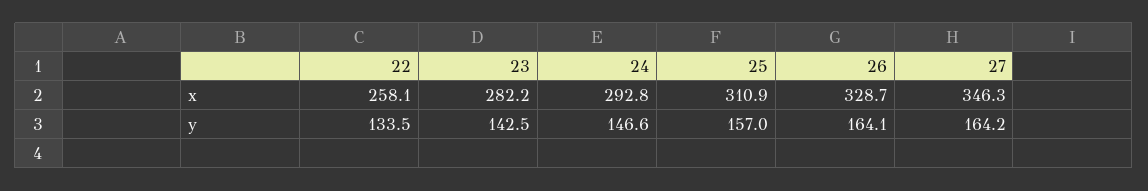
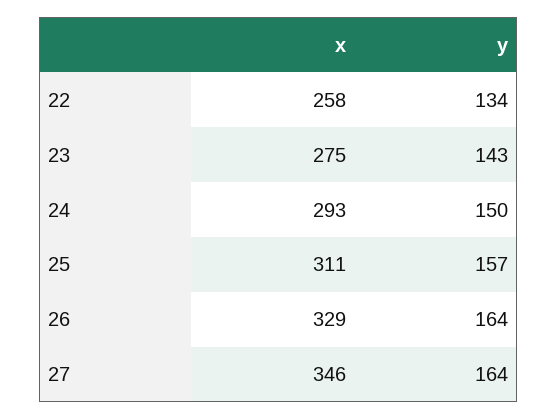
23, x: 282.2 -> 275
24, y: 146.6 -> 150

